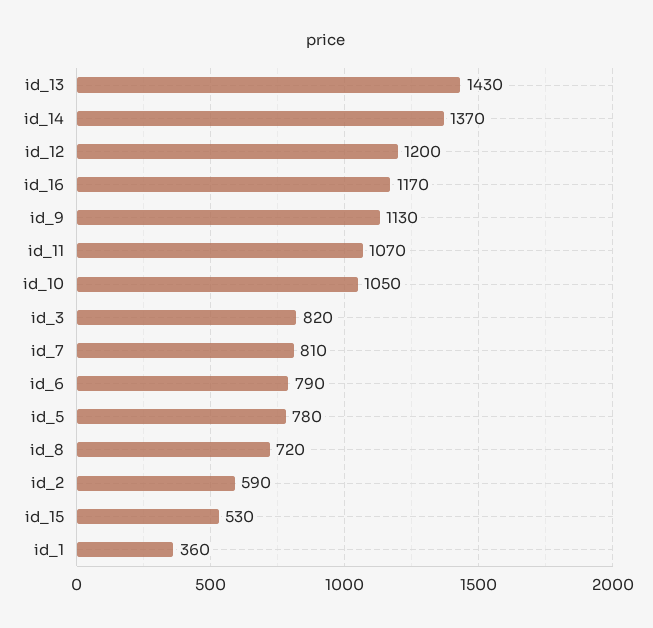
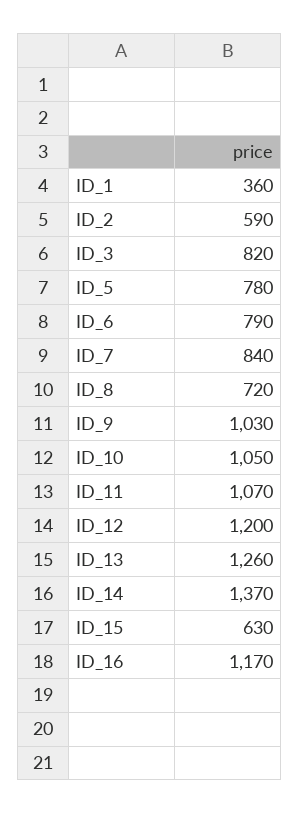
id_13: 1430 -> 1260
id_9: 1130 -> 1030
id_7: 810 -> 840
id_15: 530 -> 630

